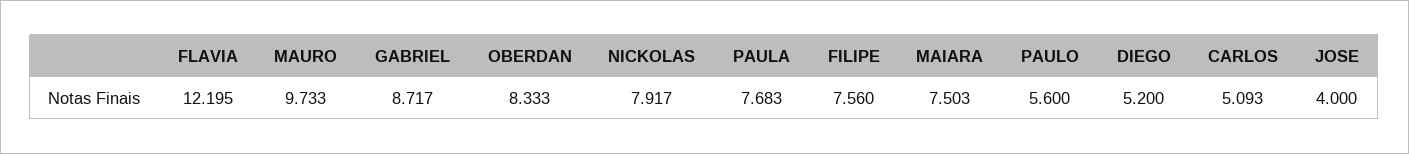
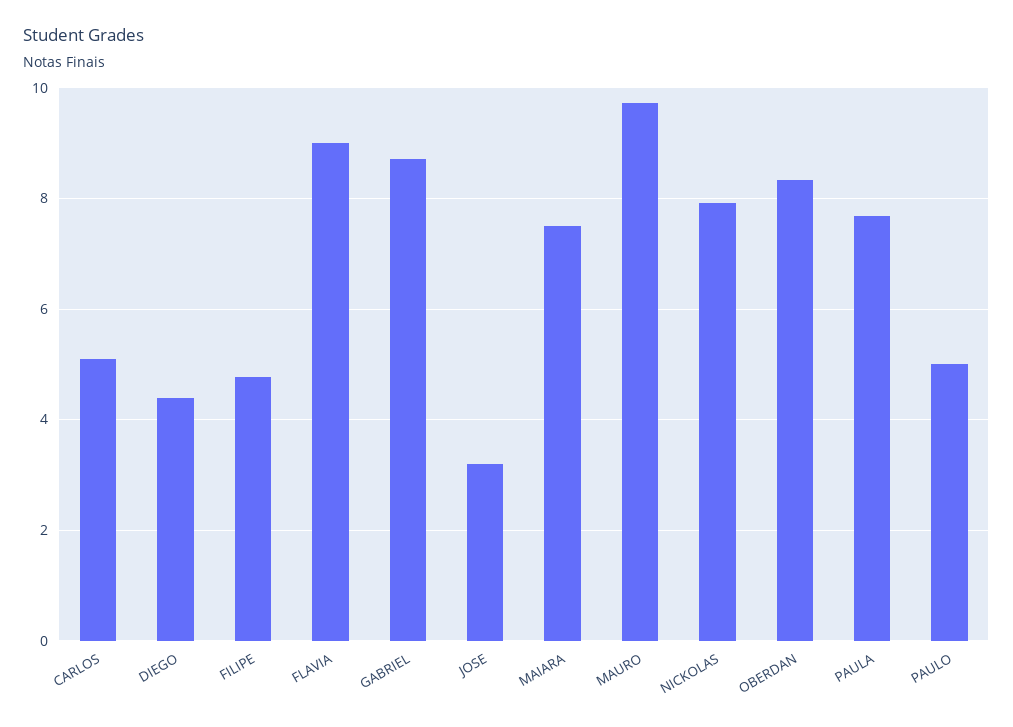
FLAVIA: 12.195 -> 9
FILIPE: 7.56 -> 4.8
PAULO: 5.6 -> 5
DIEGO: 5.2 -> 4.4
JOSE: 4 -> 3.2

